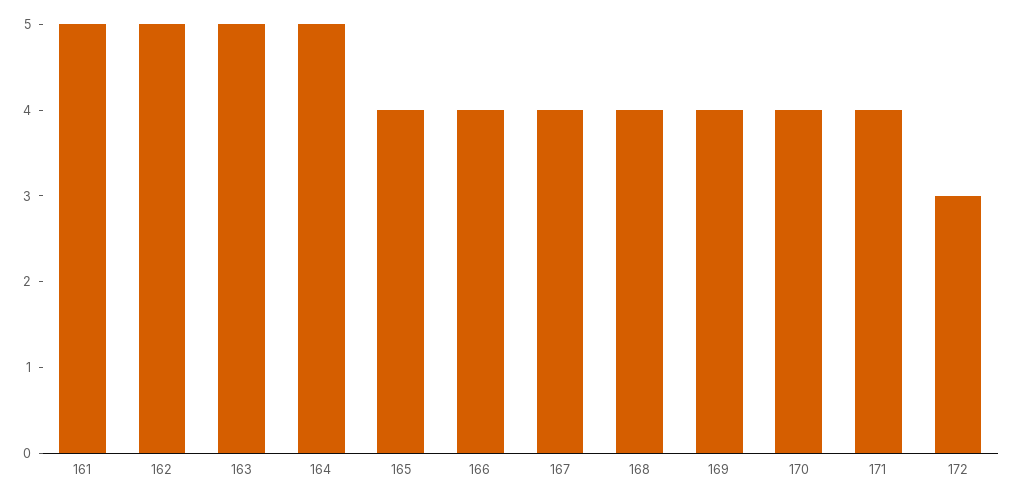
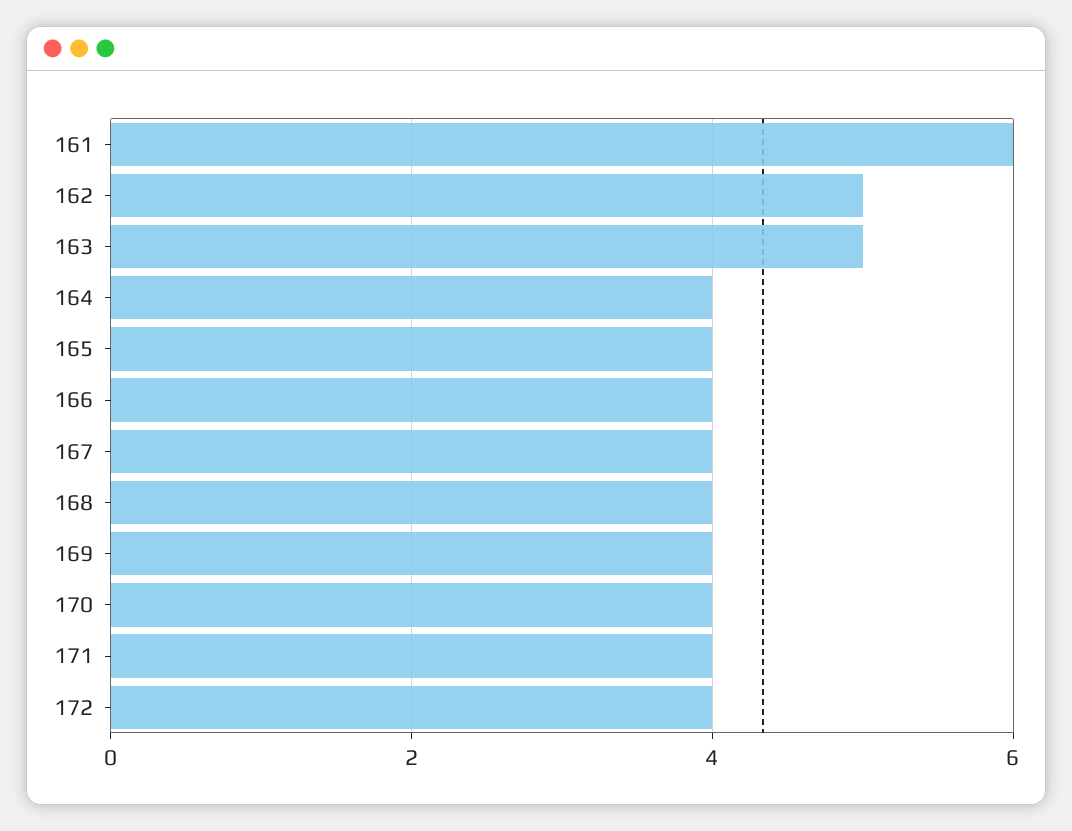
161: 5 -> 6
164: 5 -> 4
172: 3 -> 4

